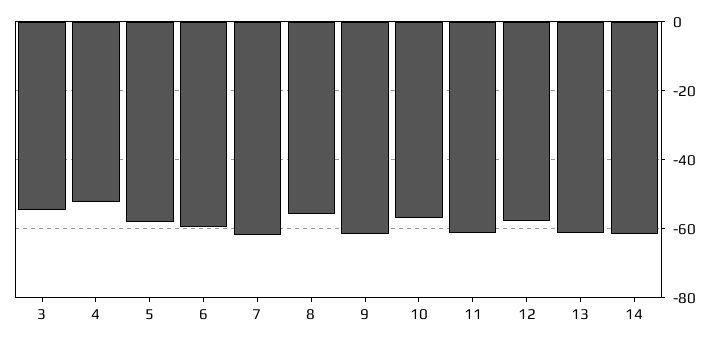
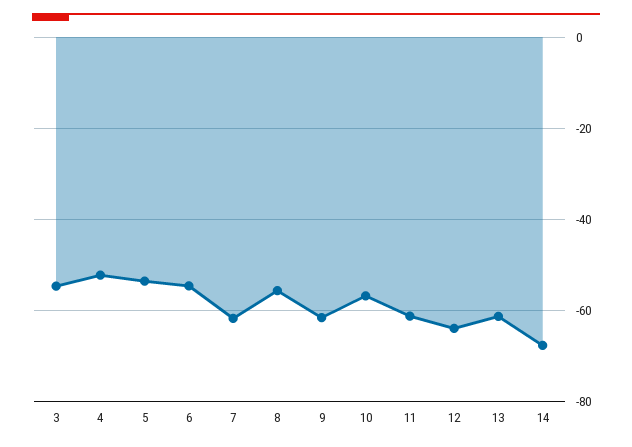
5: -58 -> -54
6: -60 -> -54
12: -58 -> -64
14: -62 -> -68

